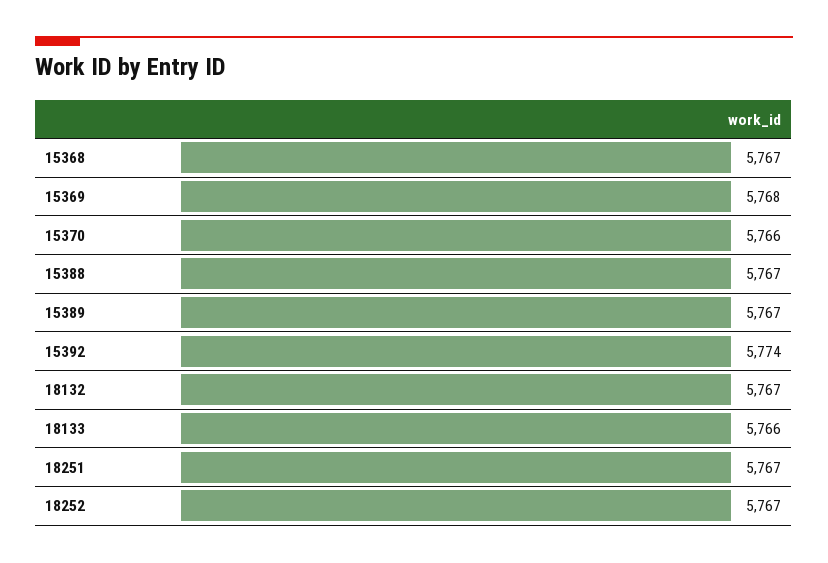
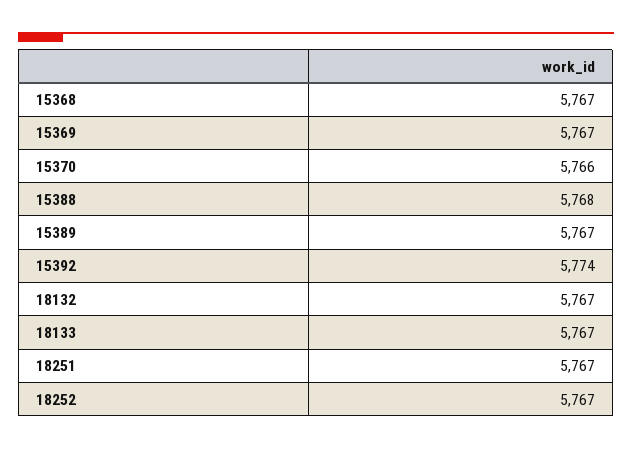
15369: 5768 -> 5767
15388: 5767 -> 5768
18133: 5766 -> 5767

